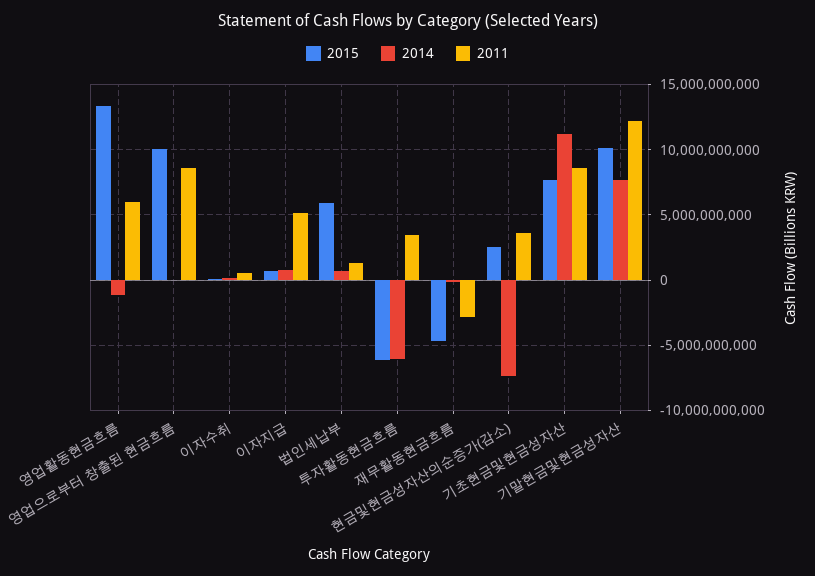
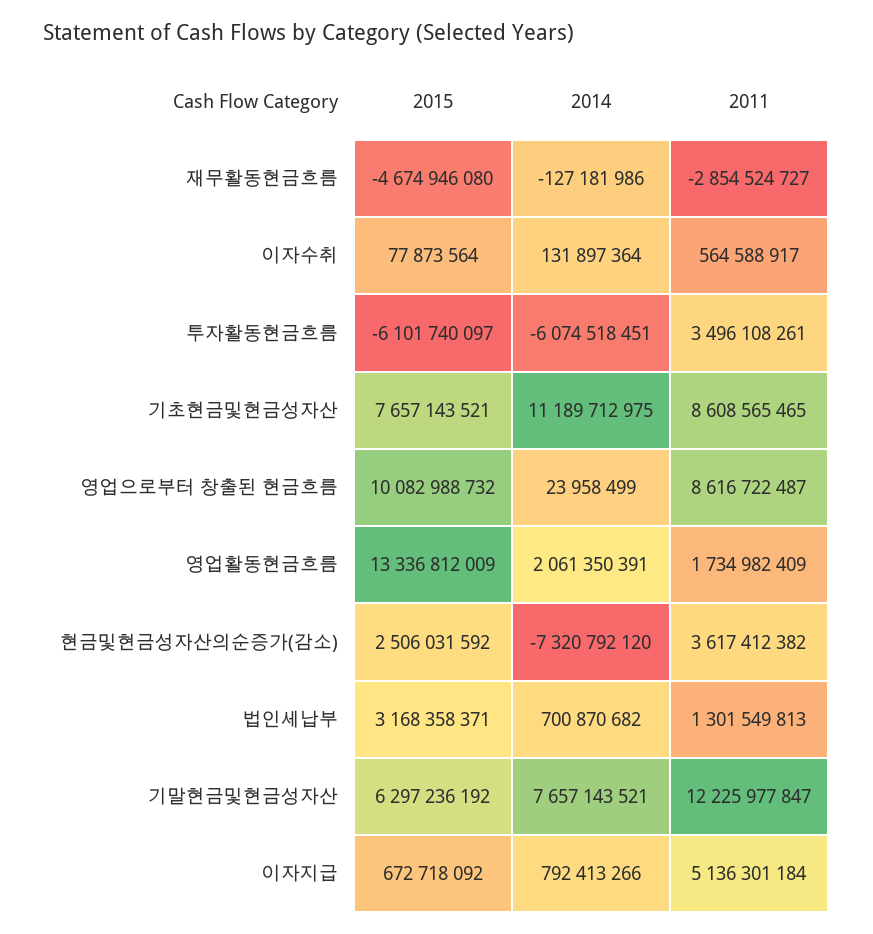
2014, 영업활동현금흐름: -1000000000 -> 2061350391
2011, 영업활동현금흐름: 6000000000 -> 1734982409
2015, 법인세납부: 6000000000 -> 3168358371
2015, 기말현금및현금성자산: 10000000000 -> 6297236192

